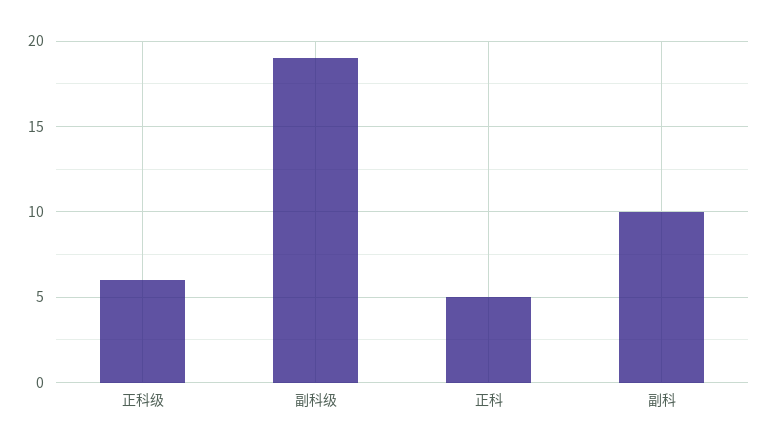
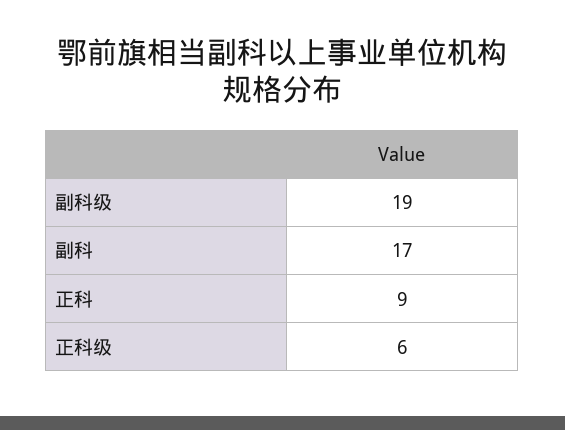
正科: 5 -> 9
副科: 10 -> 17

